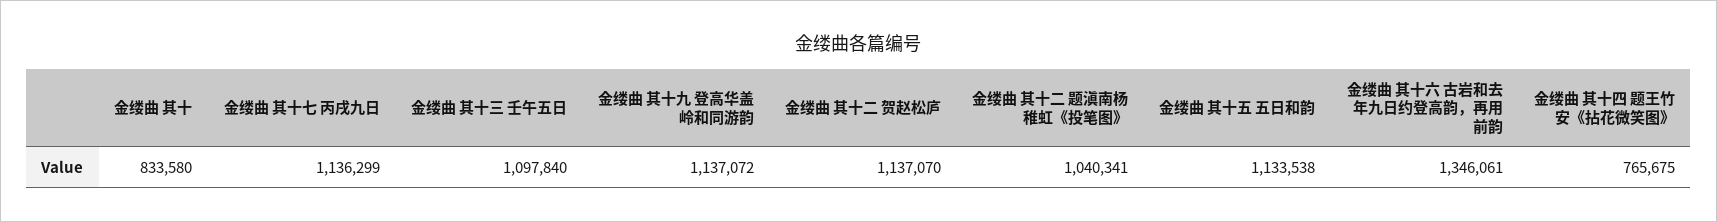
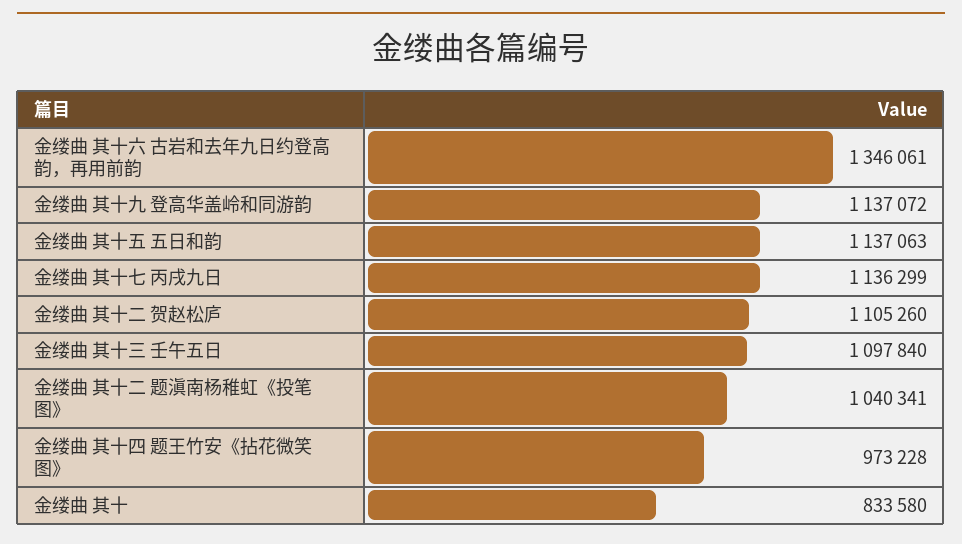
金缕曲 其十二 贺赵松庐: 1137070 -> 1105260
金缕曲 其十五 五日和韵: 1133538 -> 1137063
金缕曲 其十四 题王竹安《拈花微笑图》: 765675 -> 973228

